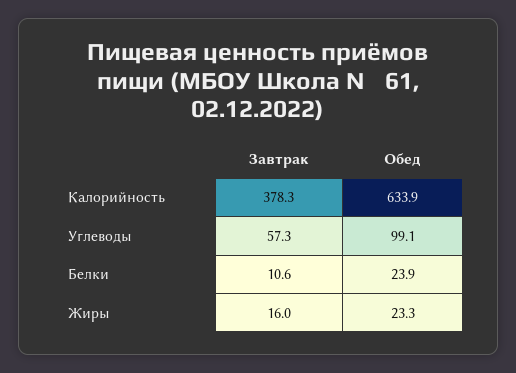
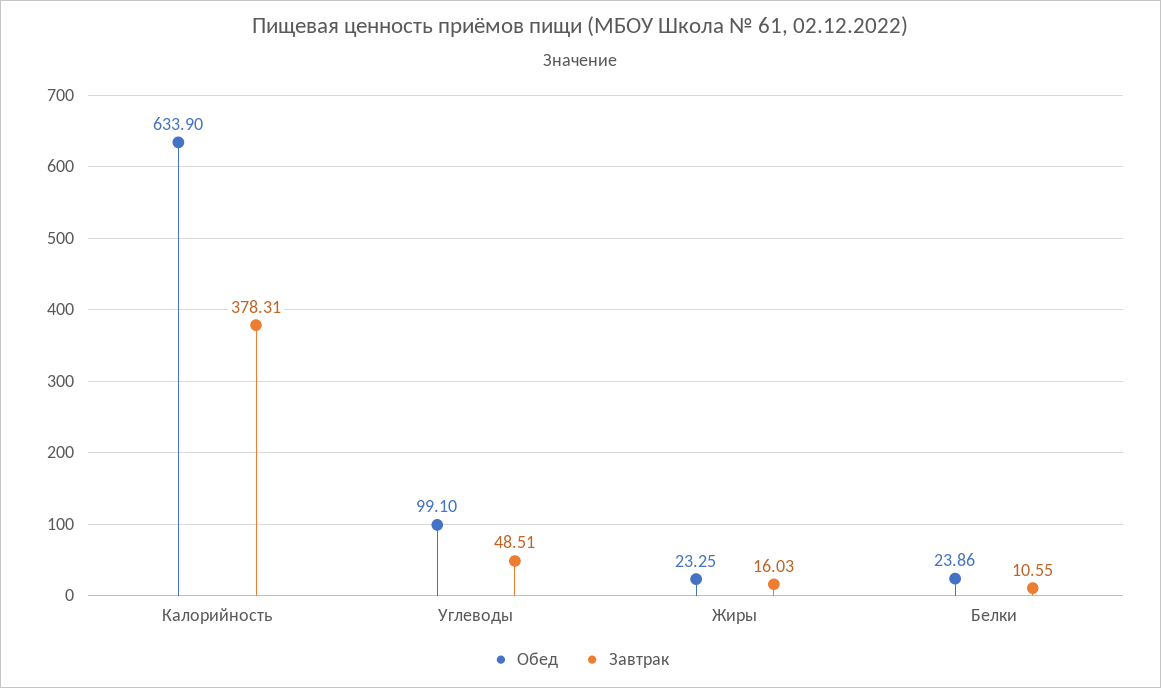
Завтрак, Углеводы: 57.3 -> 48.51

